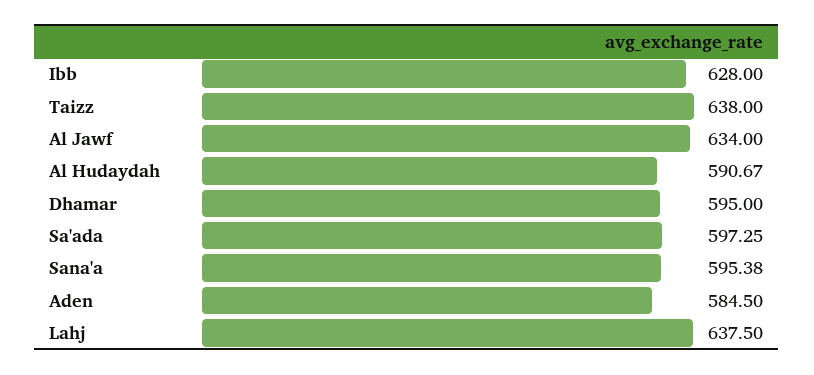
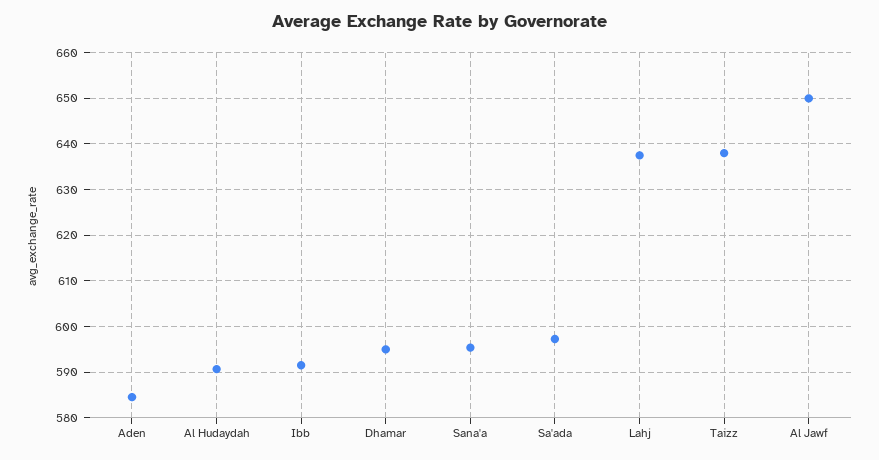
Ibb: 628 -> 592
Al Jawf: 634 -> 650

